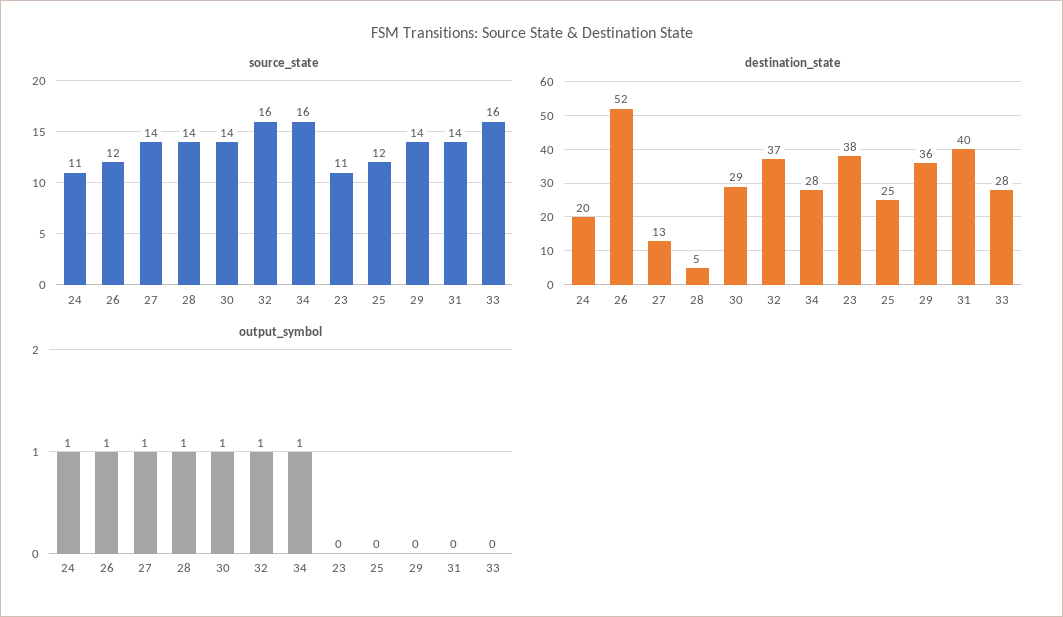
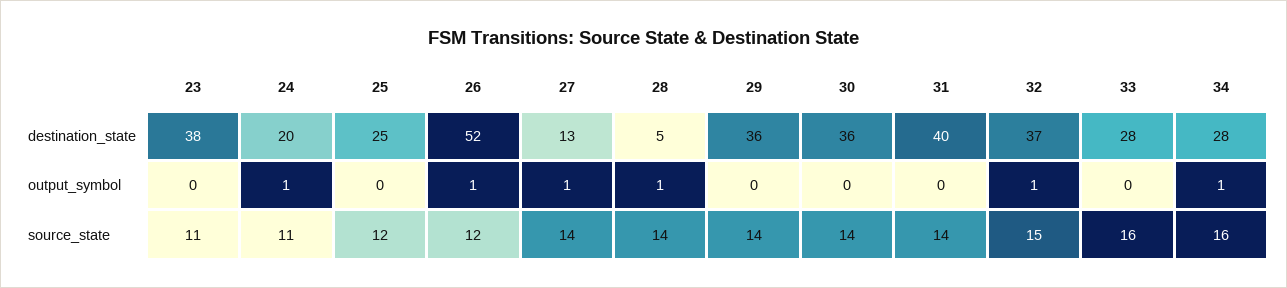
source_state, 32: 16 -> 15
destination_state, 30: 29 -> 36
output_symbol, 30: 1 -> 0

